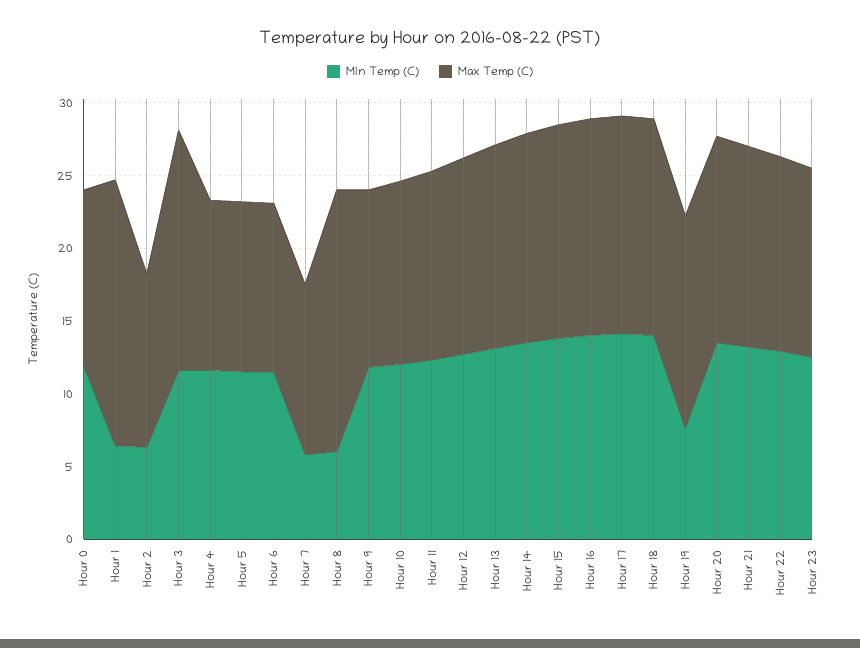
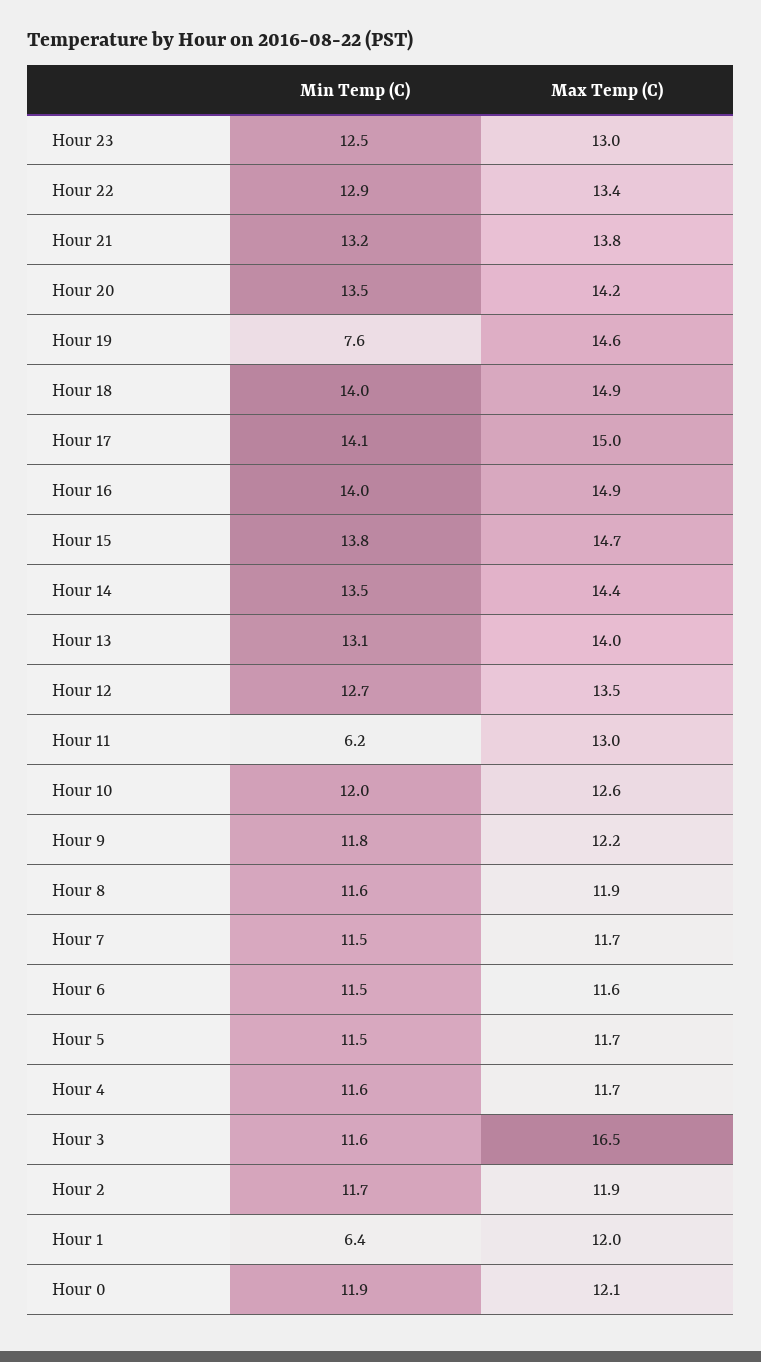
Max Temp (C), Hour 1: 18 -> 12
Min Temp (C), Hour 2: 6 -> 11.7
Min Temp (C), Hour 7: 6 -> 11.5
Min Temp (C), Hour 8: 6 -> 11.6
Max Temp (C), Hour 8: 18 -> 11.9
Min Temp (C), Hour 11: 12 -> 6.2

